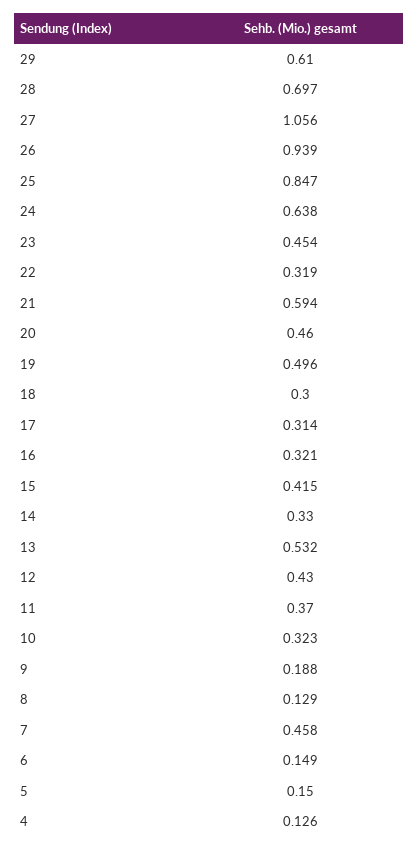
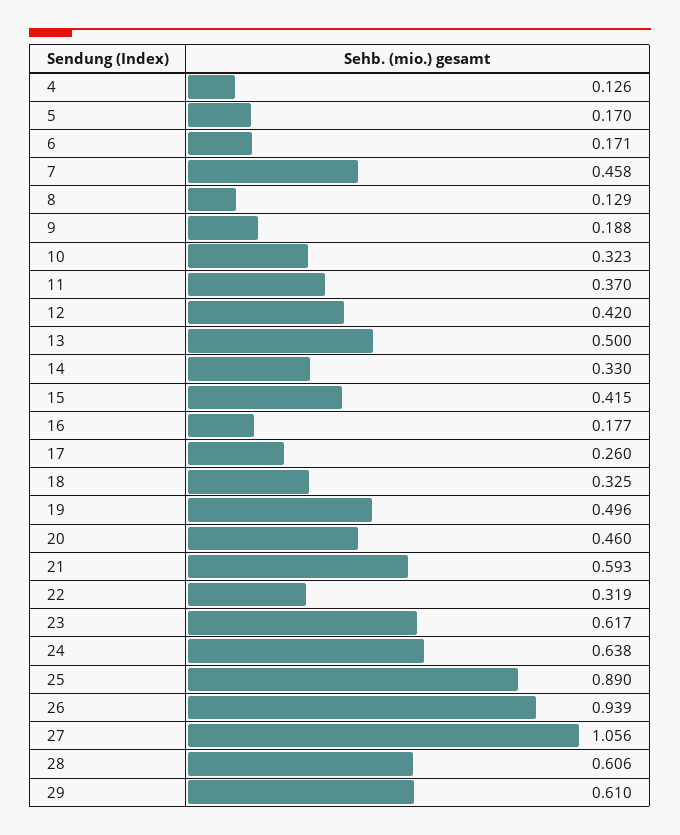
28: 0.697 -> 0.606
25: 0.847 -> 0.89
23: 0.454 -> 0.617
21: 0.594 -> 0.593
18: 0.3 -> 0.325
17: 0.314 -> 0.26
16: 0.321 -> 0.177
13: 0.532 -> 0.5
12: 0.43 -> 0.42
6: 0.149 -> 0.171
5: 0.15 -> 0.17

